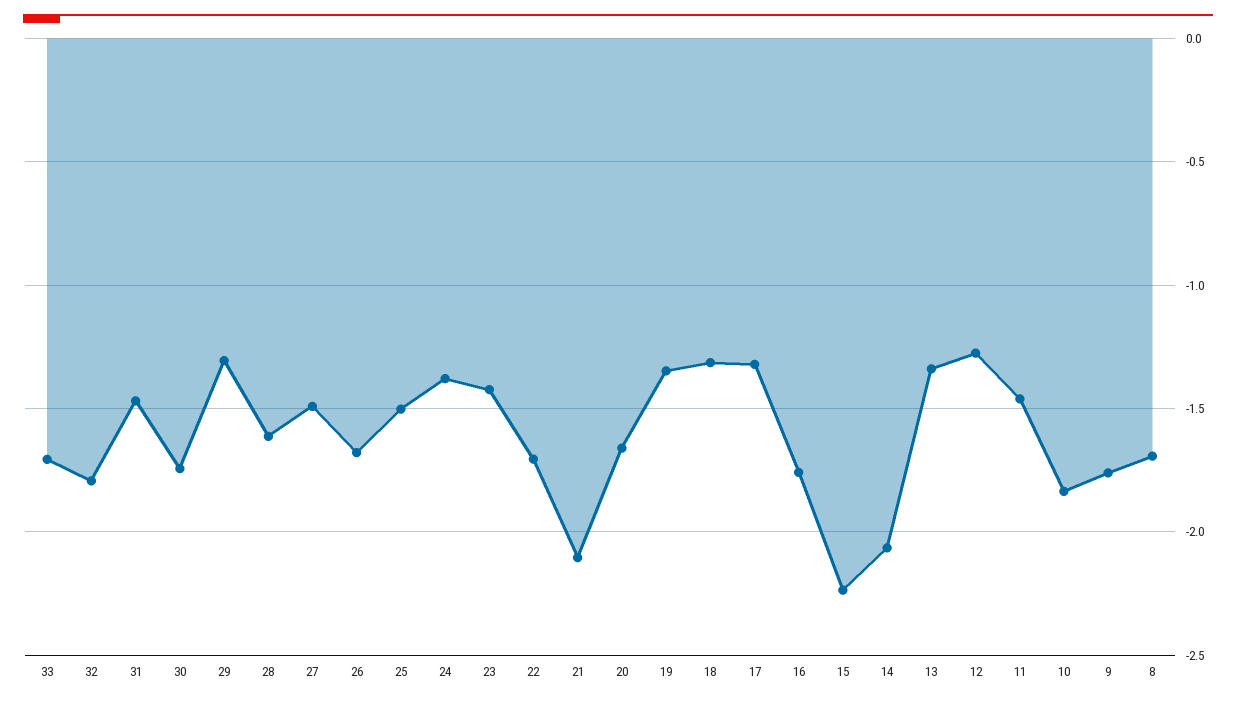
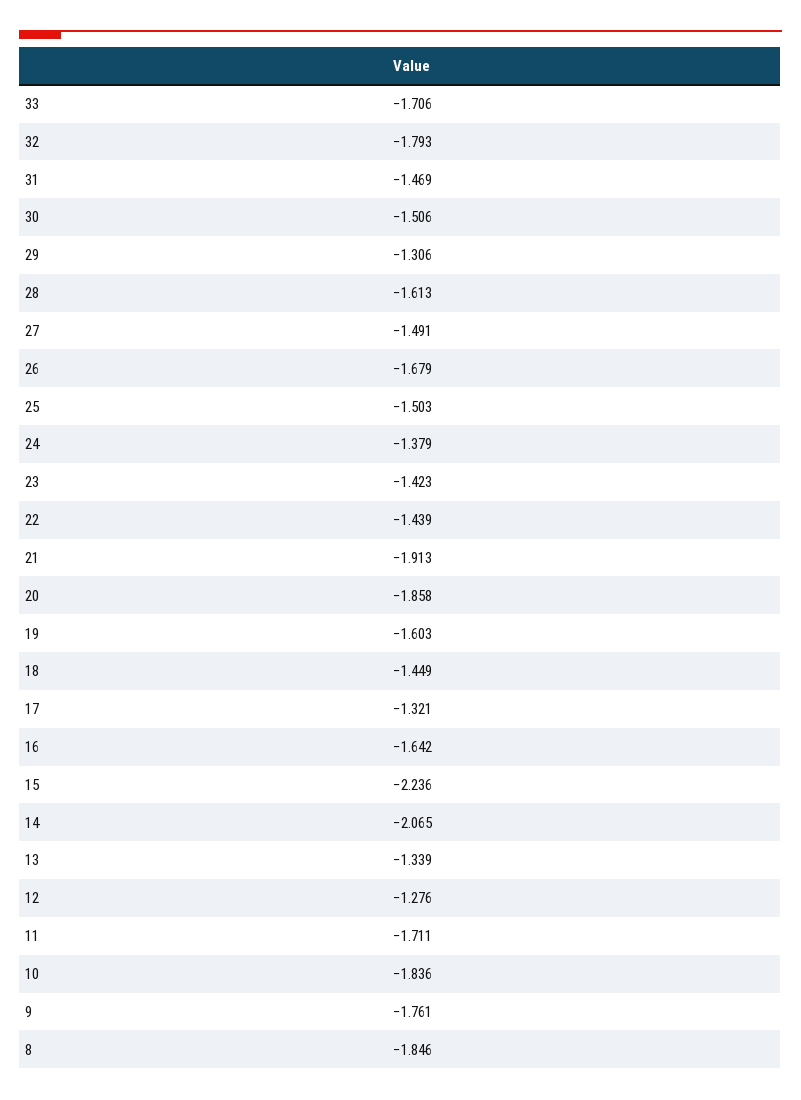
30: -1.75 -> -1.506
22: -1.7 -> -1.439
21: -2.1 -> -1.913
20: -1.65 -> -1.858
19: -1.35 -> -1.603
18: -1.3 -> -1.449
16: -1.75 -> -1.642
11: -1.45 -> -1.711
8: -1.7 -> -1.846

